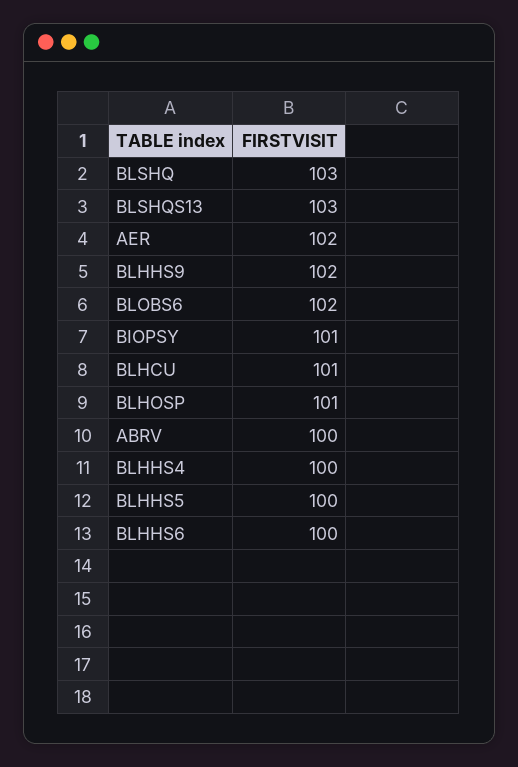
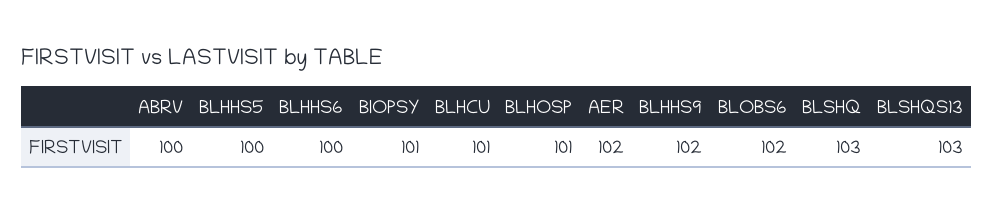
BLHHS4: 100 -> none

